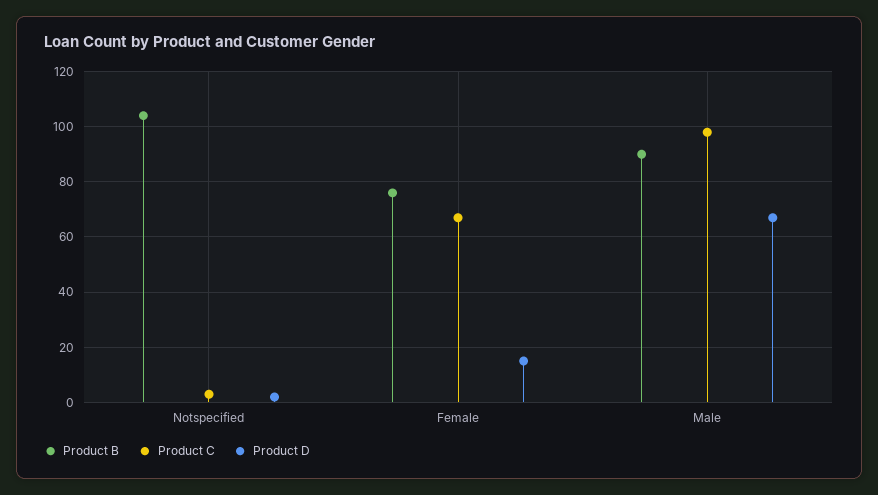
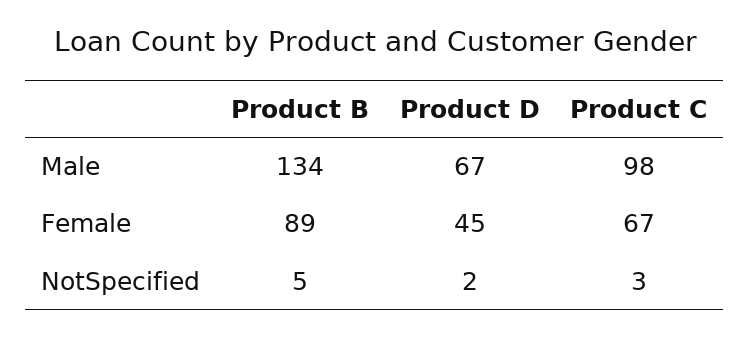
Product B, Notspecified: 105 -> 5
Product B, Female: 75 -> 89
Product D, Female: 15 -> 45
Product B, Male: 90 -> 134

